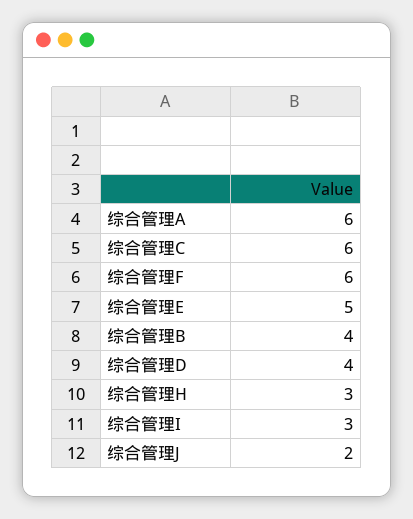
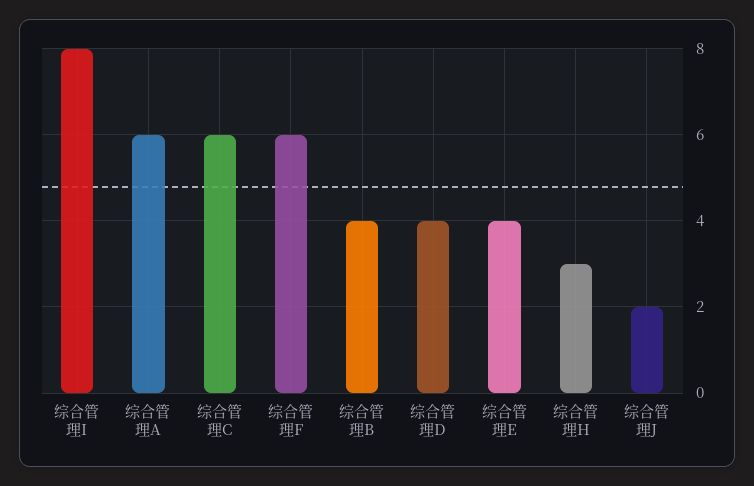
综合管理E: 5 -> 4
综合管理I: 3 -> 8

